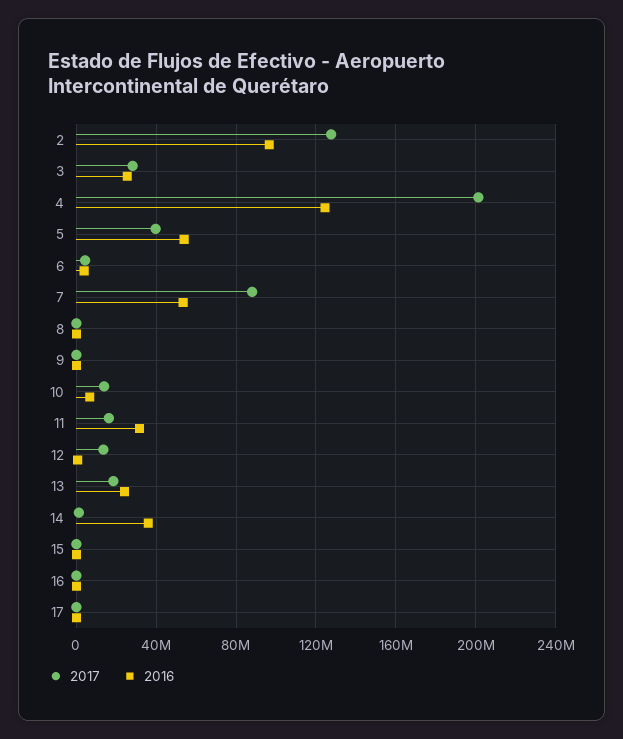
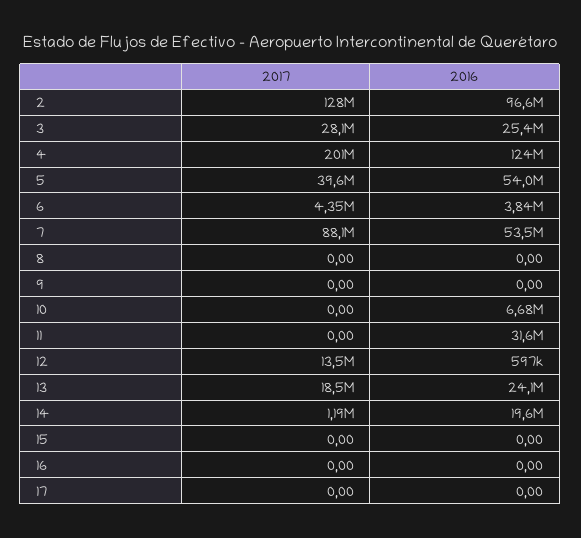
2017, 10: 15000000 -> 0
2017, 11: 15000000 -> 0
2016, 14: 35000000 -> 19600000

